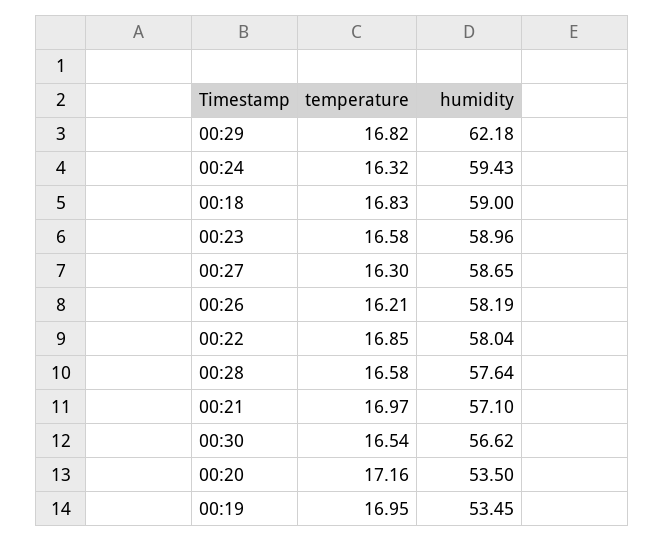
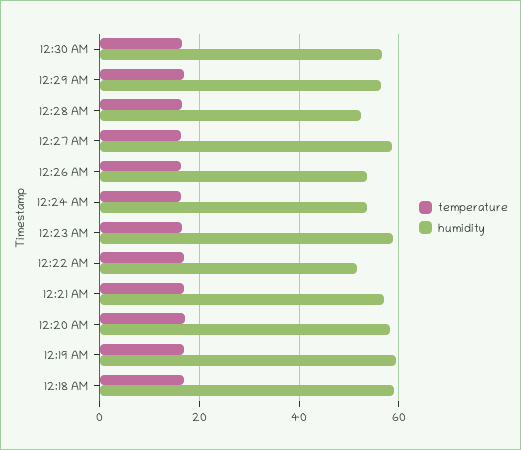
humidity, 00:29: 62.18 -> 56
humidity, 00:24: 59.43 -> 54
humidity, 00:26: 58.19 -> 54
humidity, 00:22: 58.04 -> 52
humidity, 00:28: 57.64 -> 52
humidity, 00:20: 53.5 -> 58
humidity, 00:19: 53.45 -> 60

